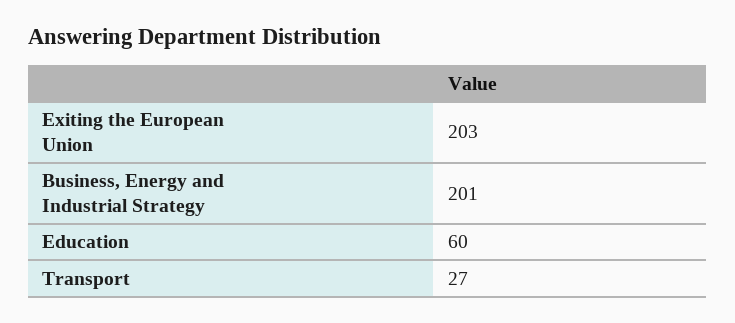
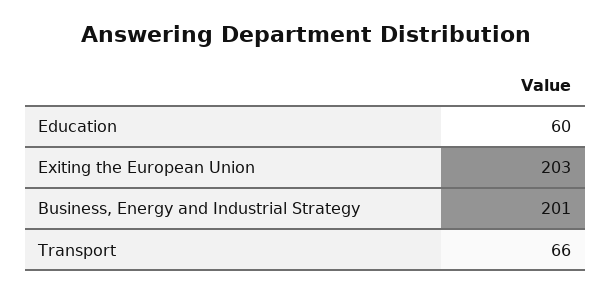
Transport: 27 -> 66

